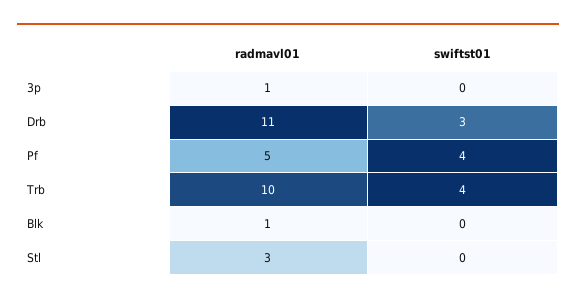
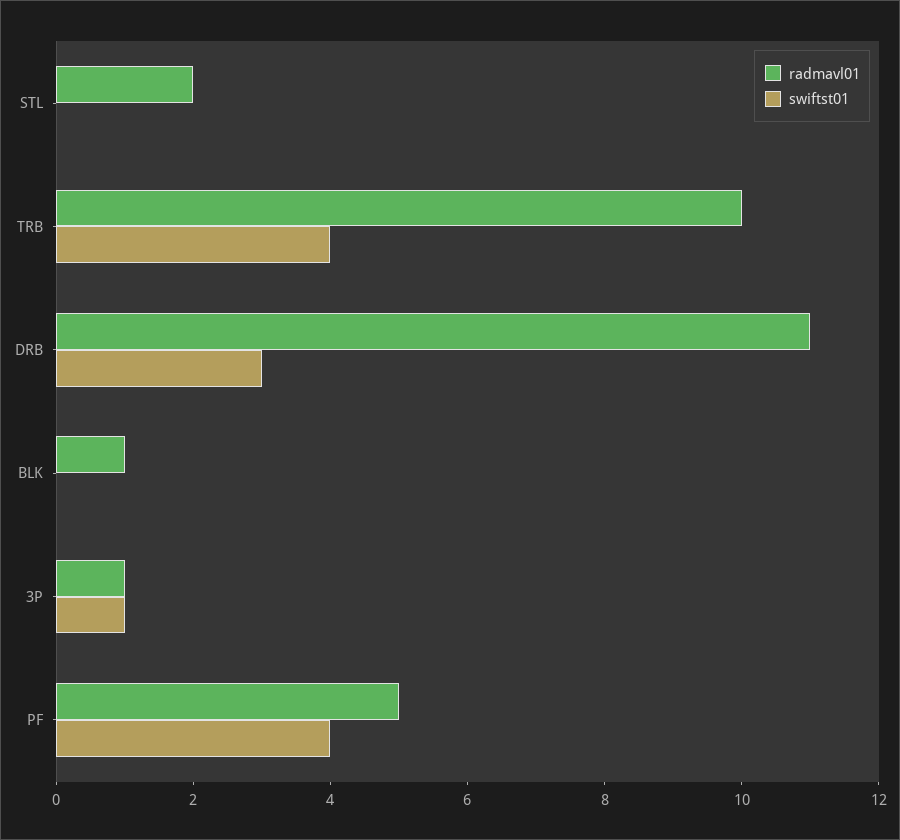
swiftst01, 3p: 0 -> 1
radmavl01, Stl: 3 -> 2

